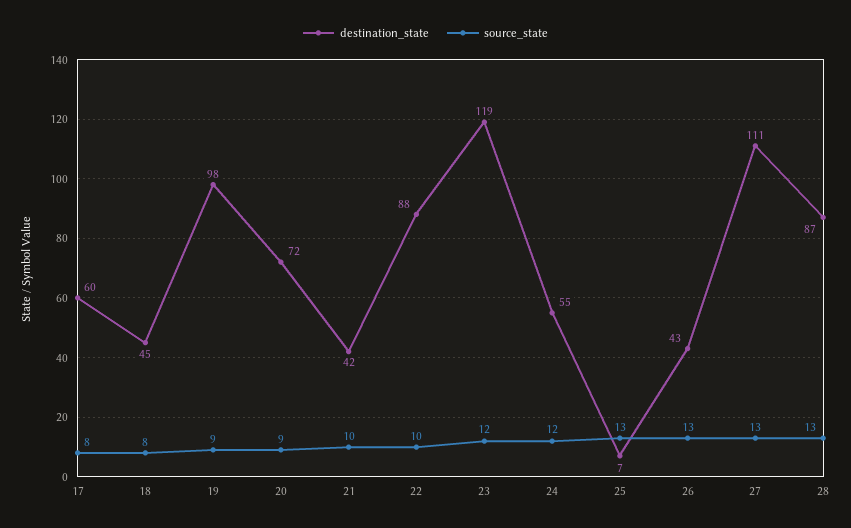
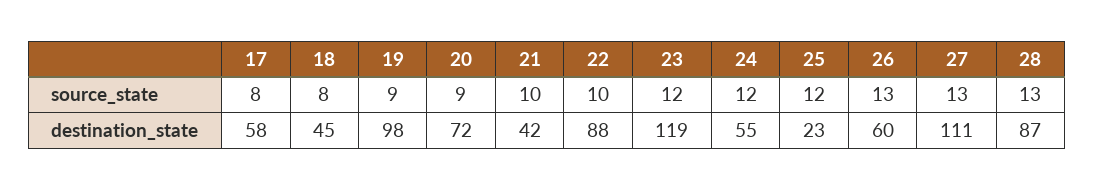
destination_state, 17: 60 -> 58
destination_state, 25: 7 -> 23
source_state, 25: 13 -> 12
destination_state, 26: 43 -> 60

